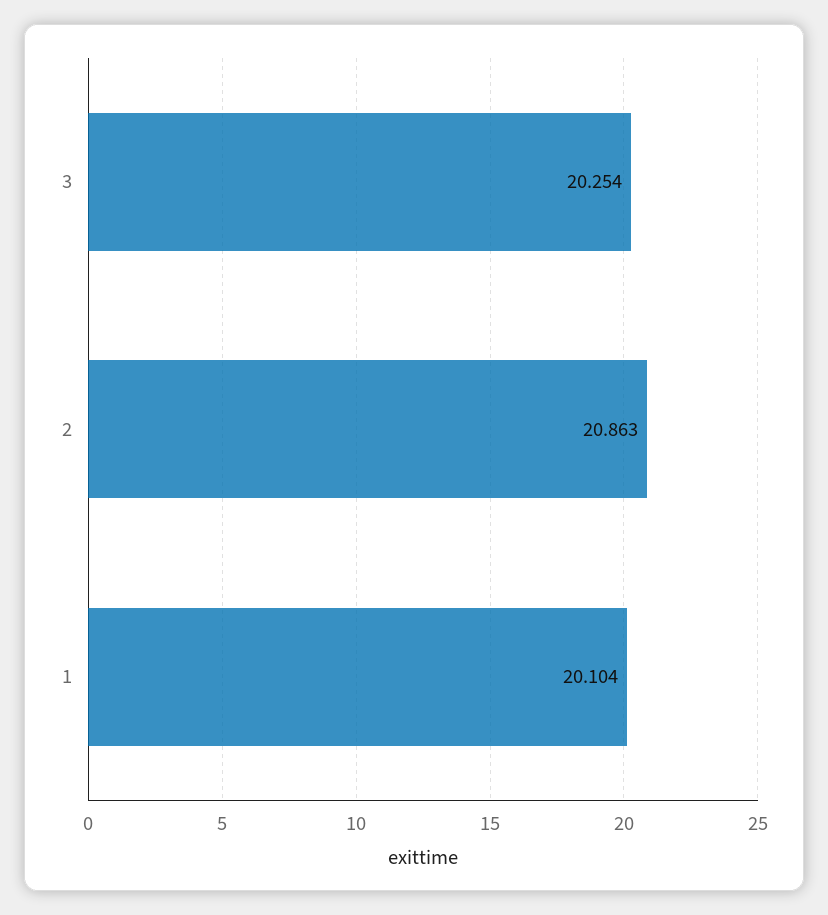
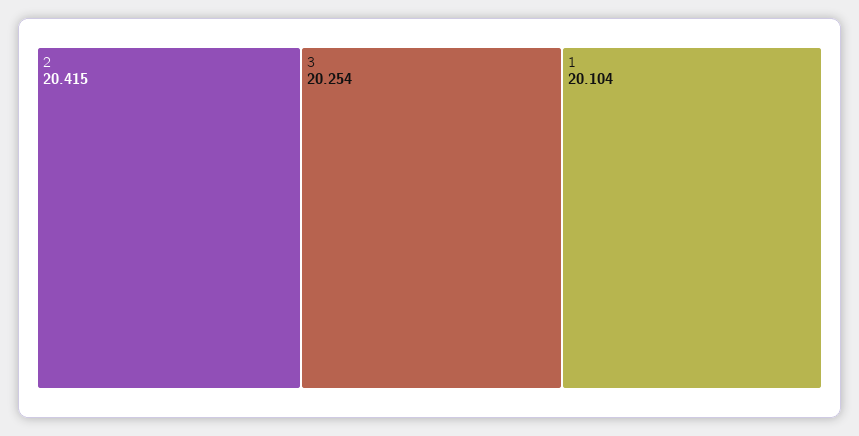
2: 20.863 -> 20.415

